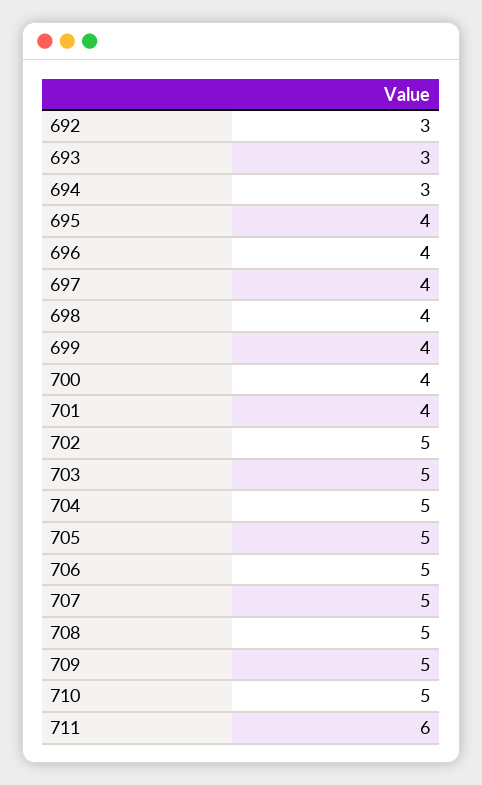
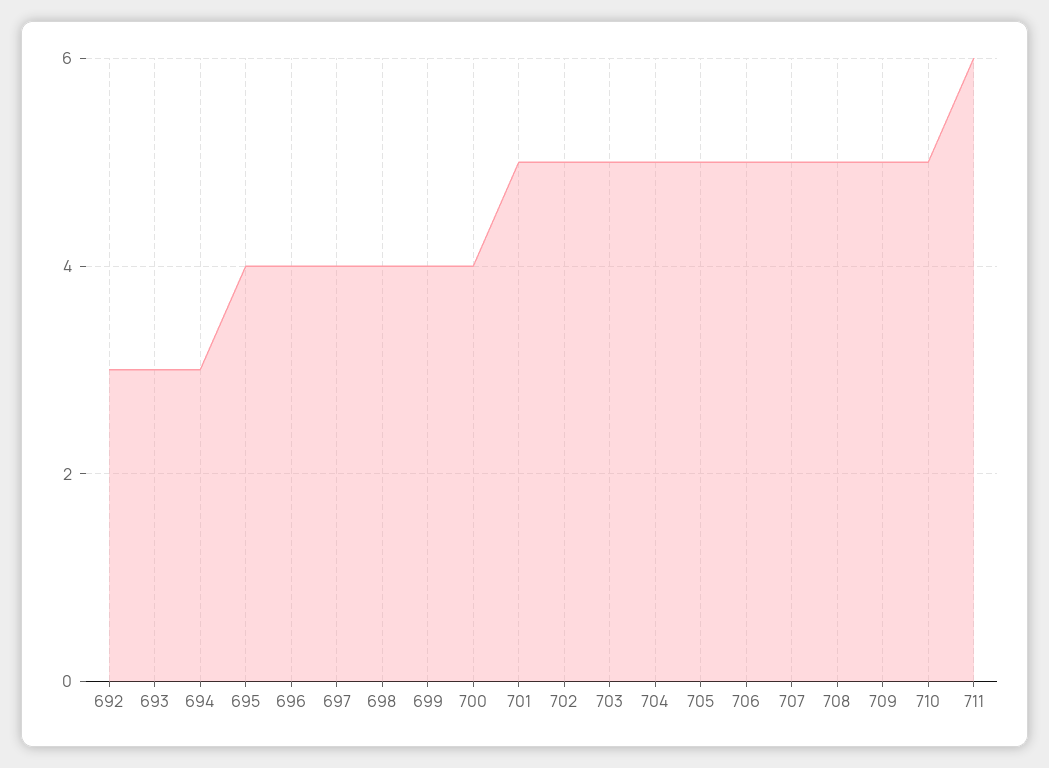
701: 4 -> 5

